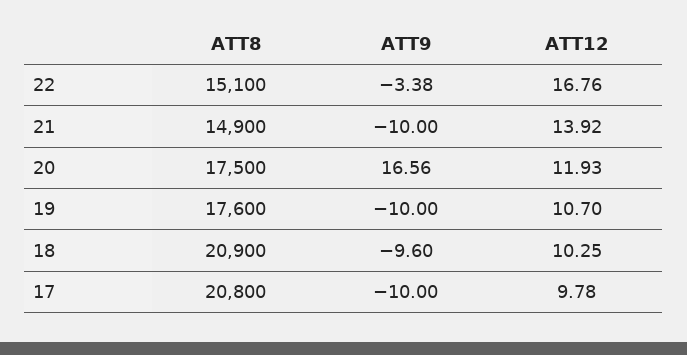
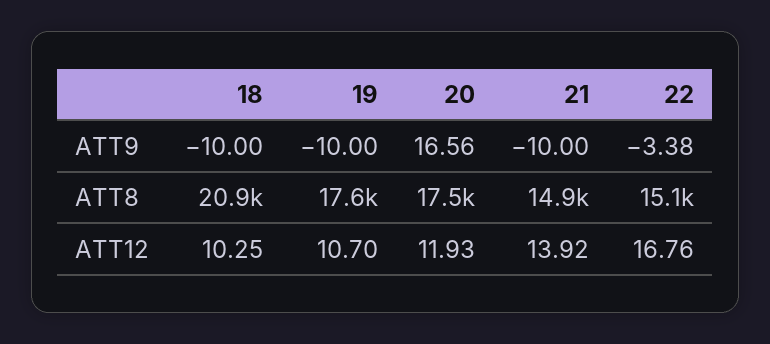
ATT9, 18: -9.6 -> -10
ATT8, 17: 20800 -> none
ATT9, 17: -10 -> none
ATT12, 17: 9.78 -> none

